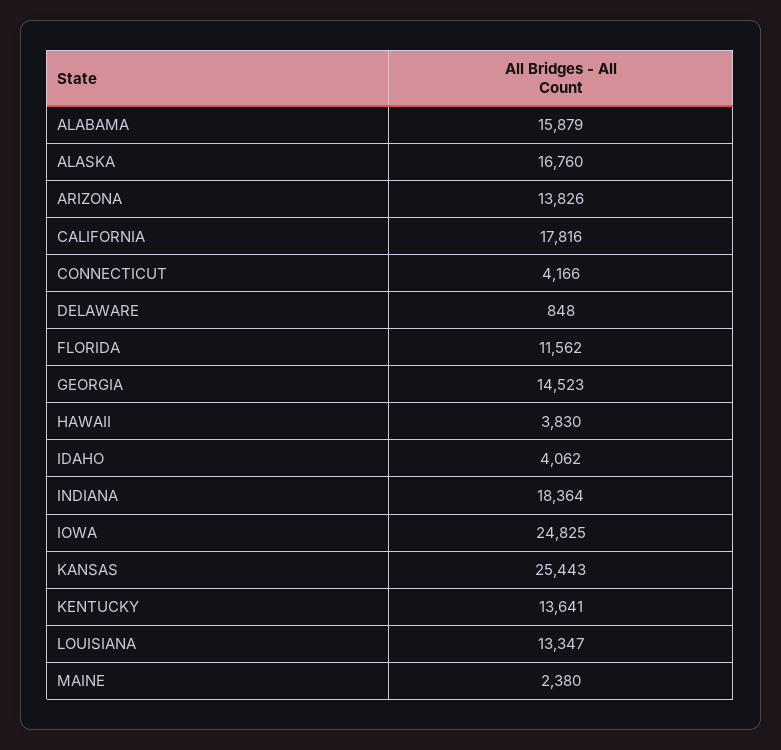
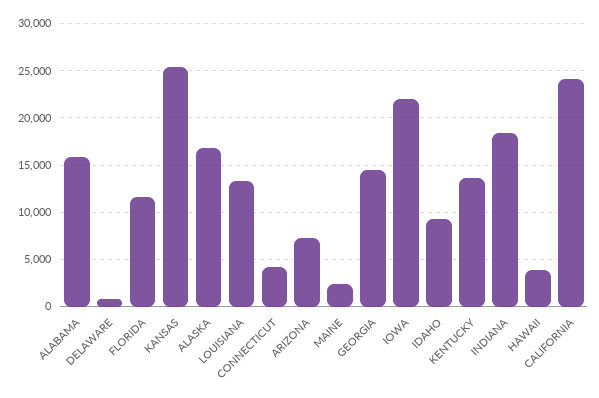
ARIZONA: 13826 -> 7000
CALIFORNIA: 17816 -> 24000
IDAHO: 4062 -> 9000
IOWA: 24825 -> 22000

